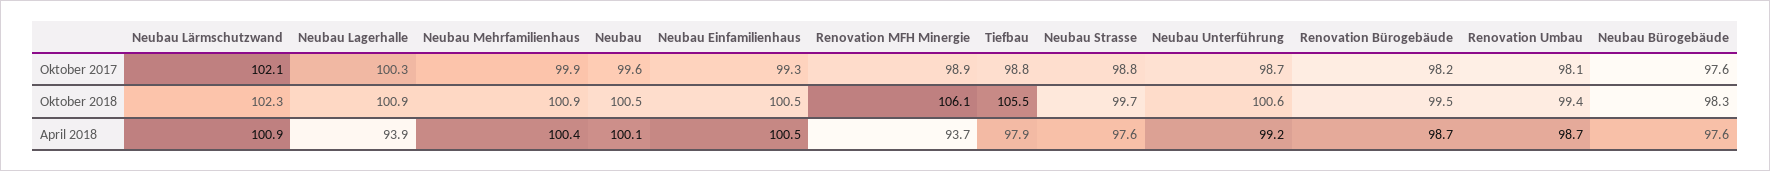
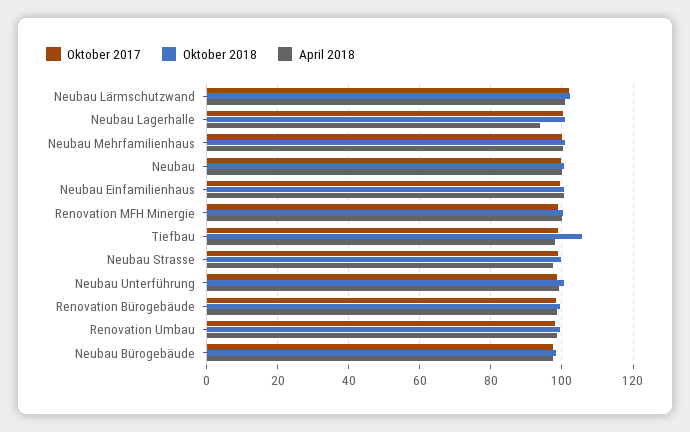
Oktober 2018, Renovation MFH Minergie: 106.1 -> 100
April 2018, Renovation MFH Minergie: 93.7 -> 100

